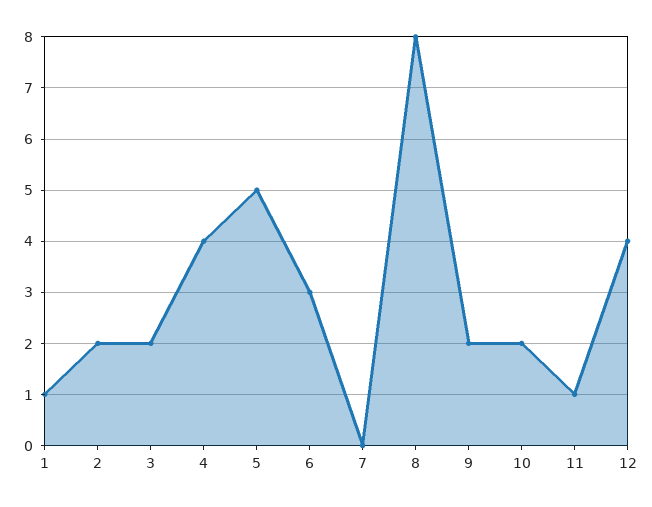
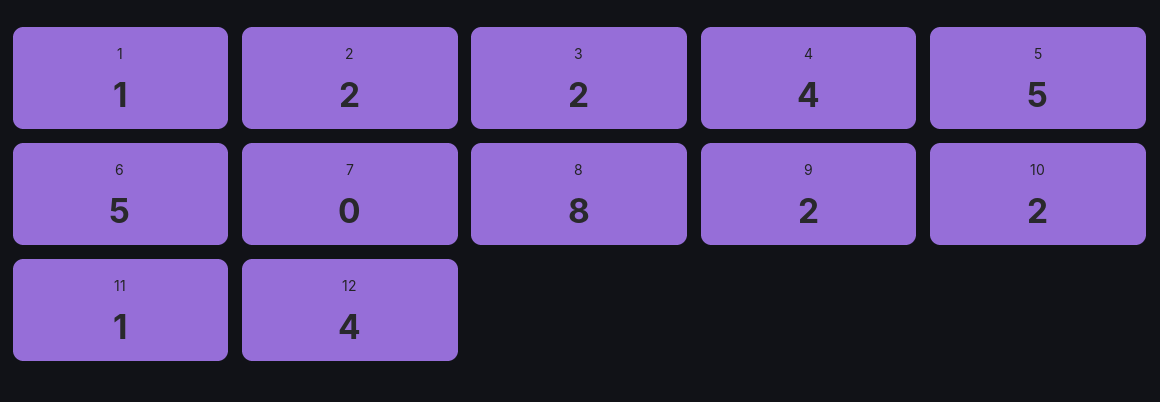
6: 3 -> 5

